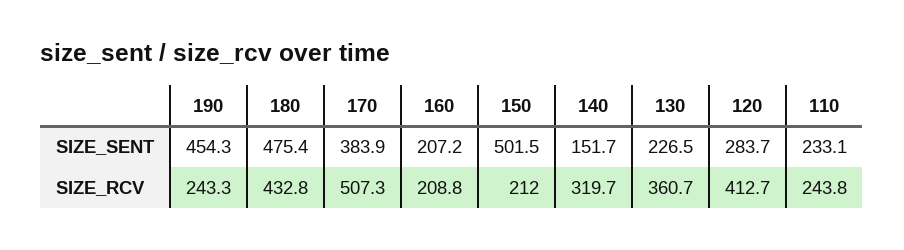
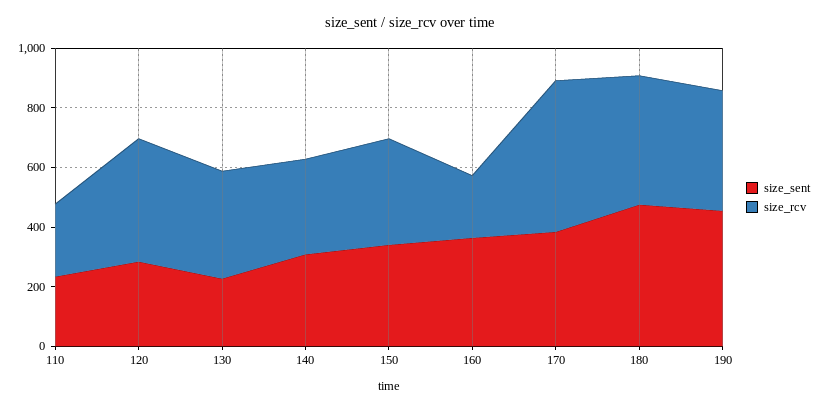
SIZE_SENT, 160: 207.2 -> 350
SIZE_SENT, 150: 501.5 -> 350
SIZE_SENT, 140: 151.7 -> 300
SIZE_RCV, 190: 243.3 -> 400
SIZE_RCV, 150: 212 -> 350

